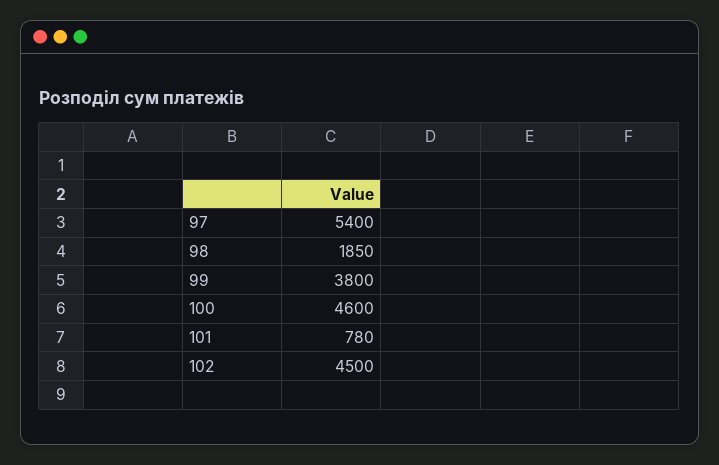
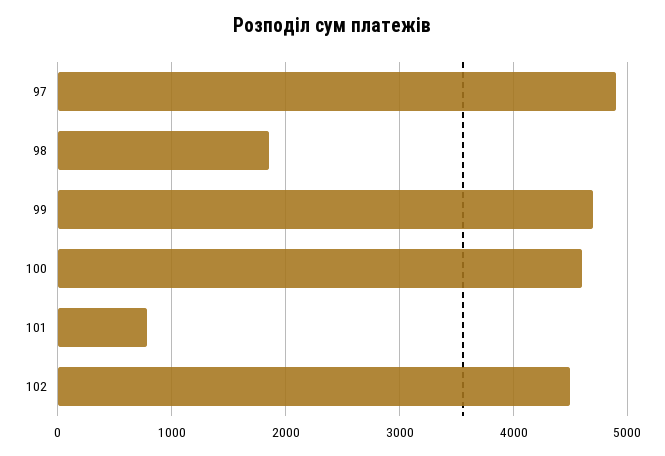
97: 5400 -> 4900
99: 3800 -> 4700

